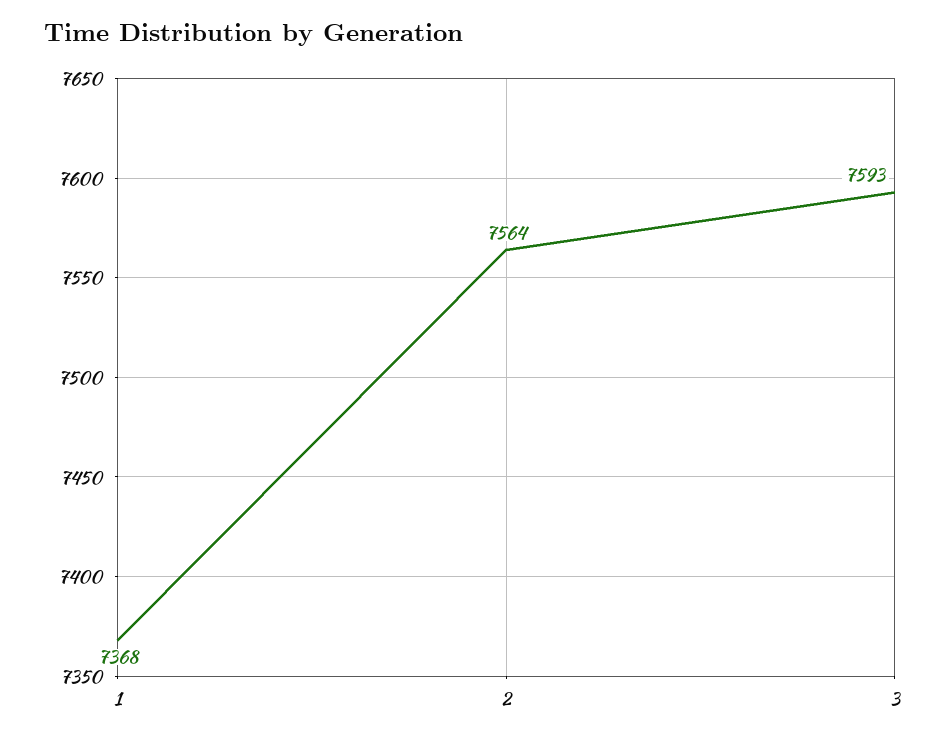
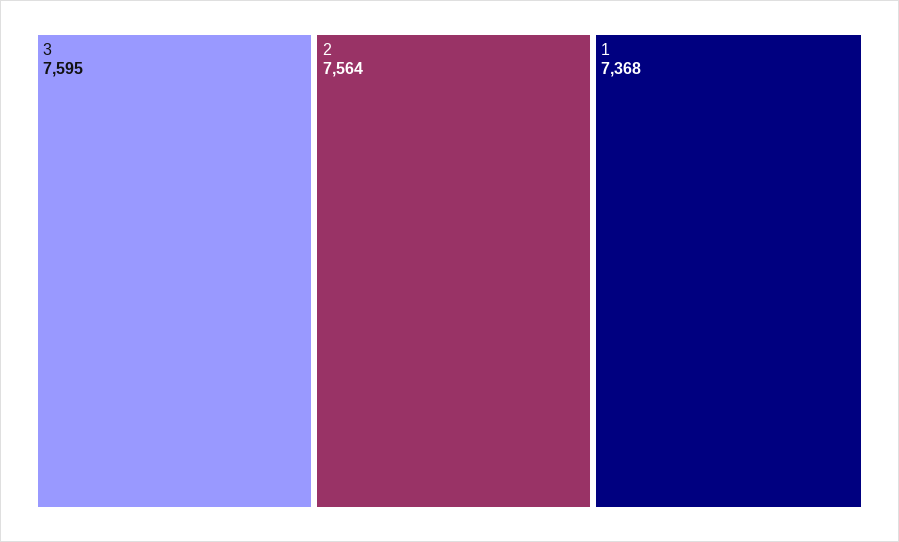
3: 7593 -> 7595

